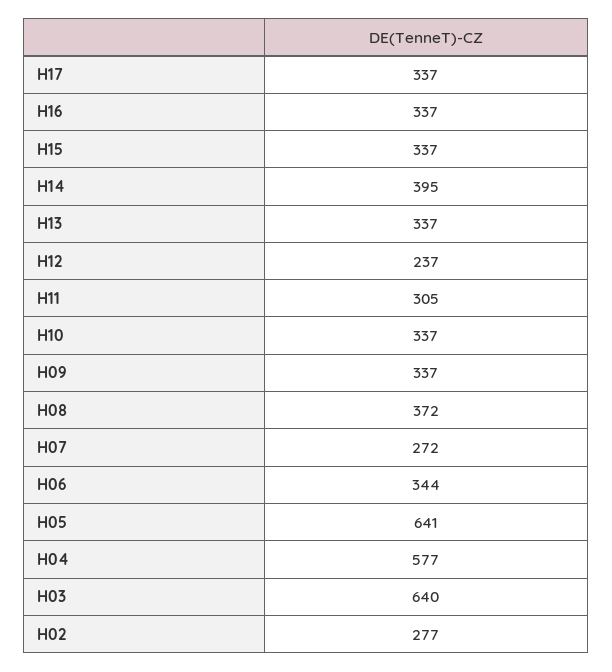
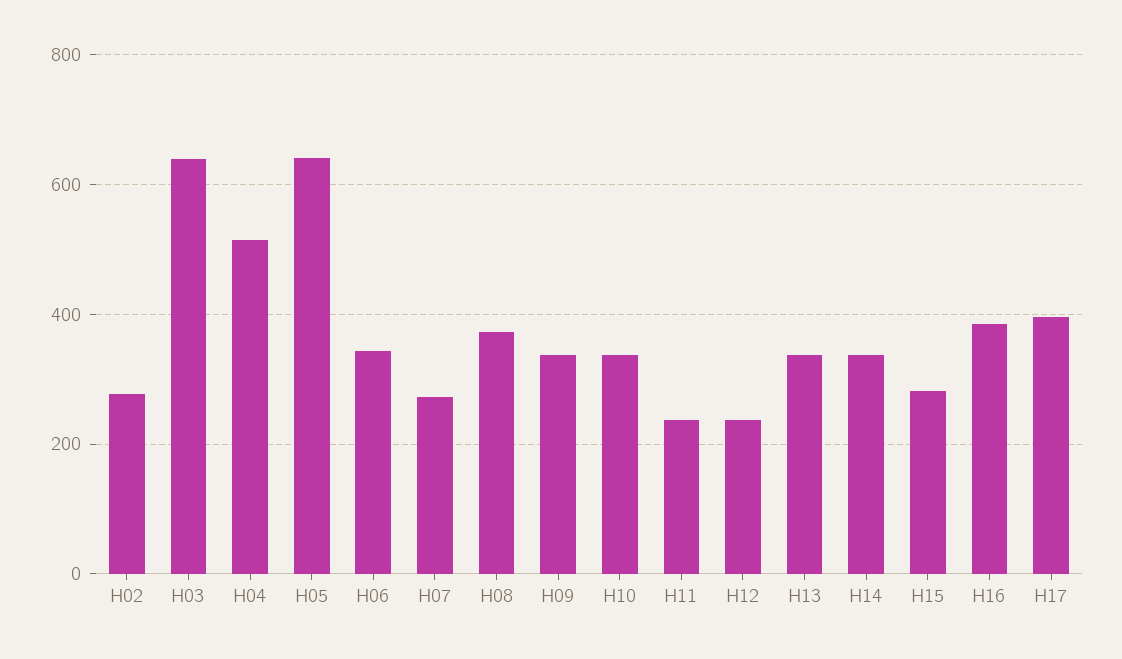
H17: 337 -> 400
H16: 337 -> 380
H15: 337 -> 280
H14: 395 -> 340
H11: 305 -> 240
H04: 577 -> 520

